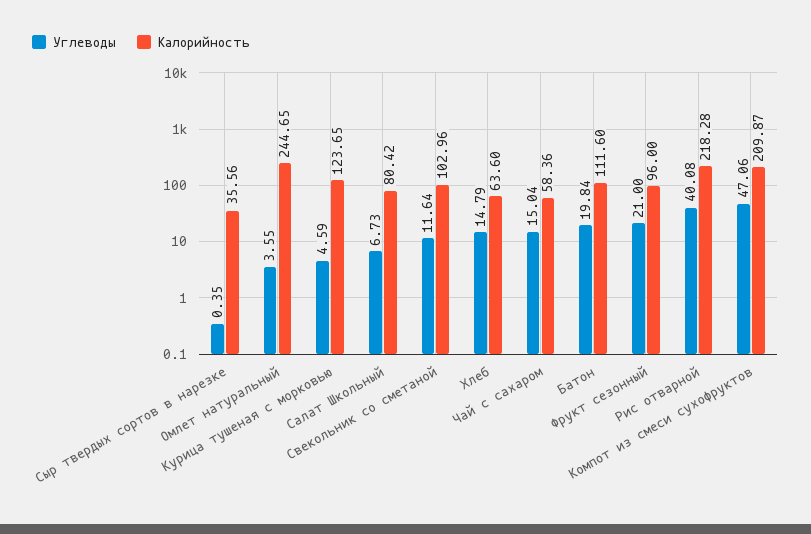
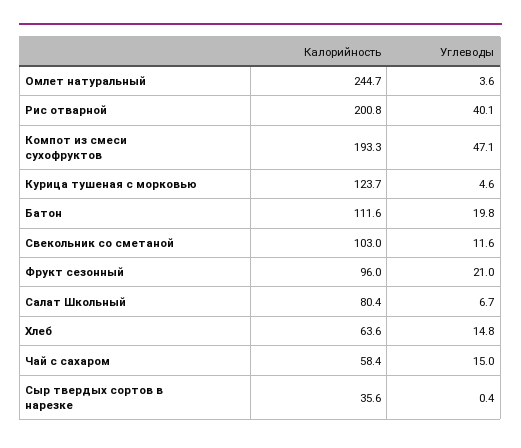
Калорийность, Рис отварной: 218.28 -> 200.8
Калорийность, Компот из смеси сухофруктов: 209.87 -> 193.3

